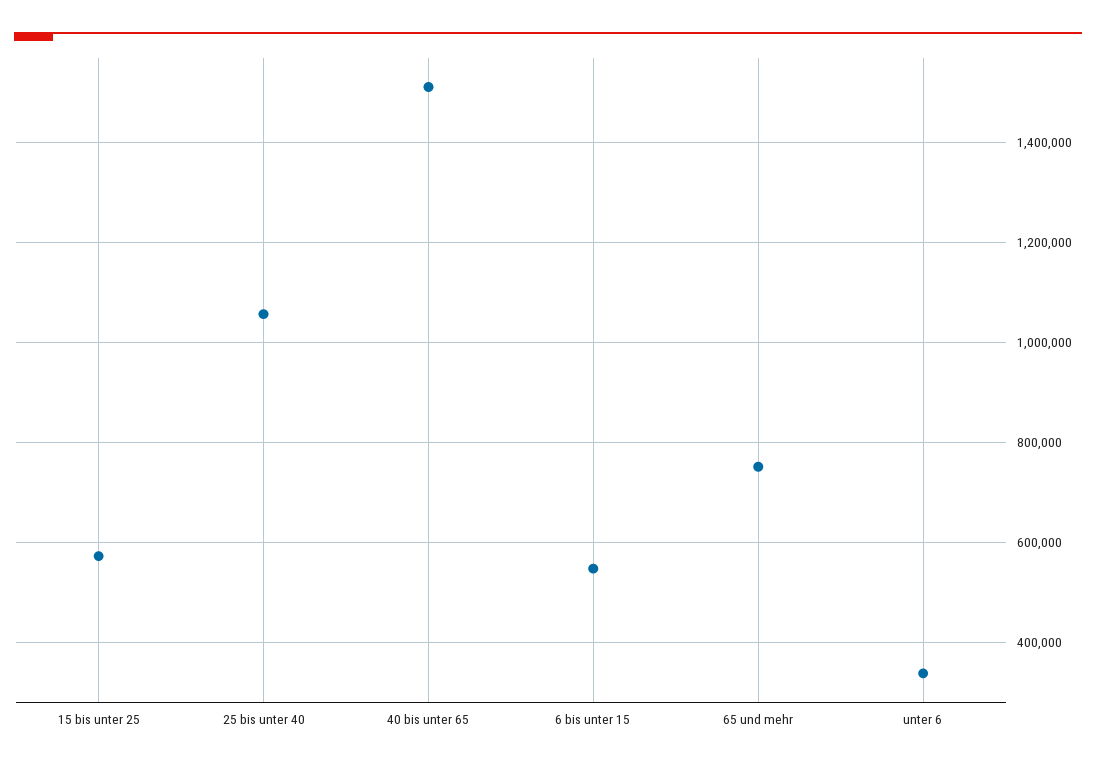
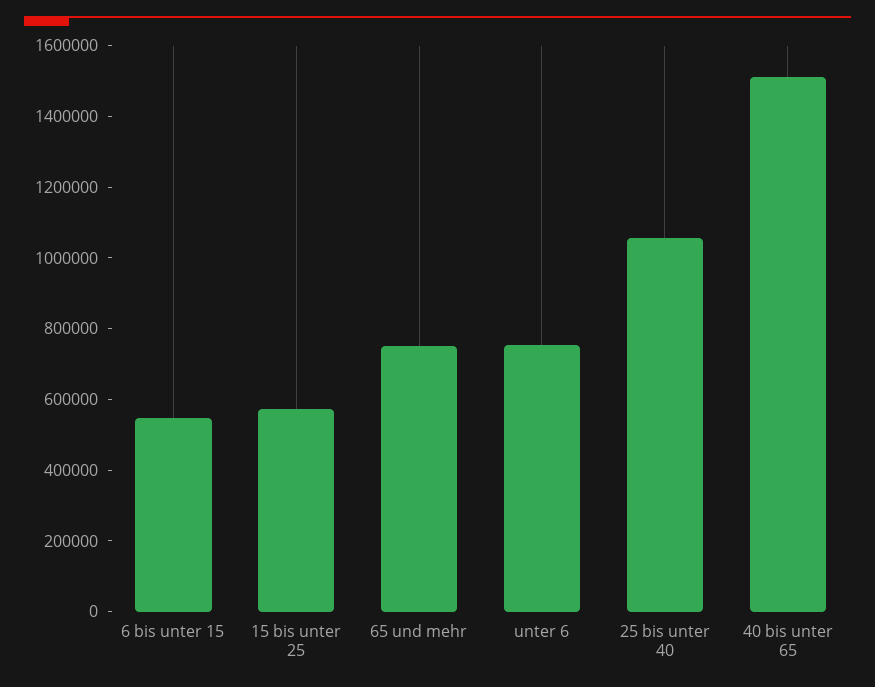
unter 6: 340000 -> 750000

